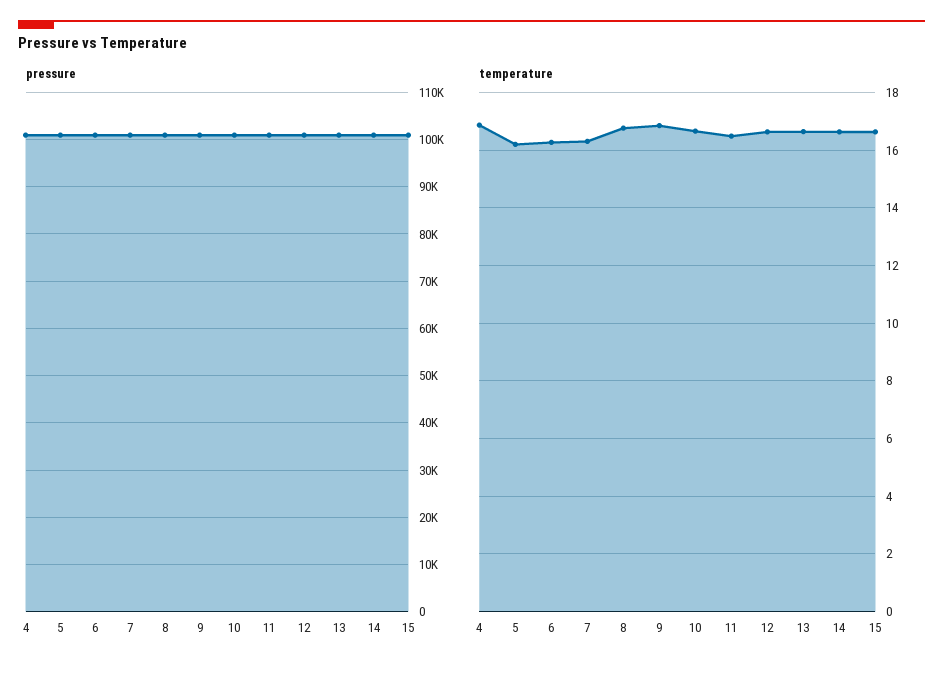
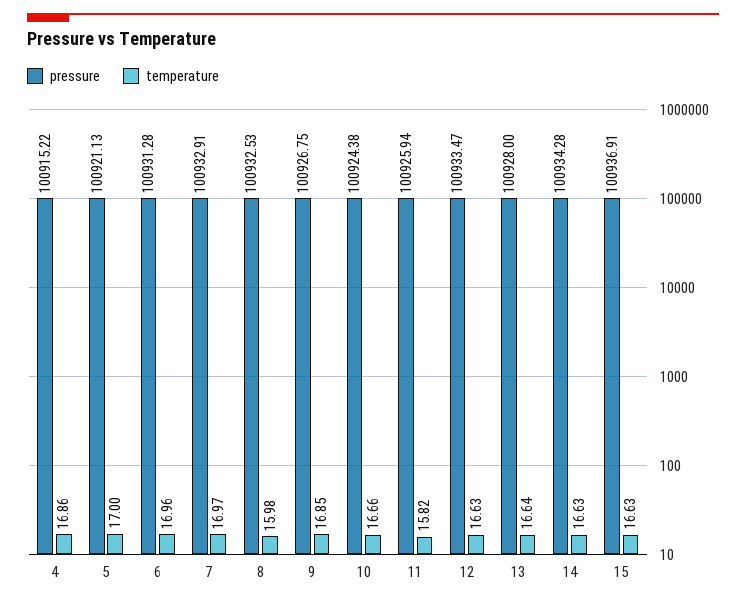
temperature, 5: 16.25 -> 17
temperature, 6: 16.25 -> 16.96
temperature, 7: 16.25 -> 16.97
temperature, 8: 16.75 -> 15.98
temperature, 11: 16.5 -> 15.82

